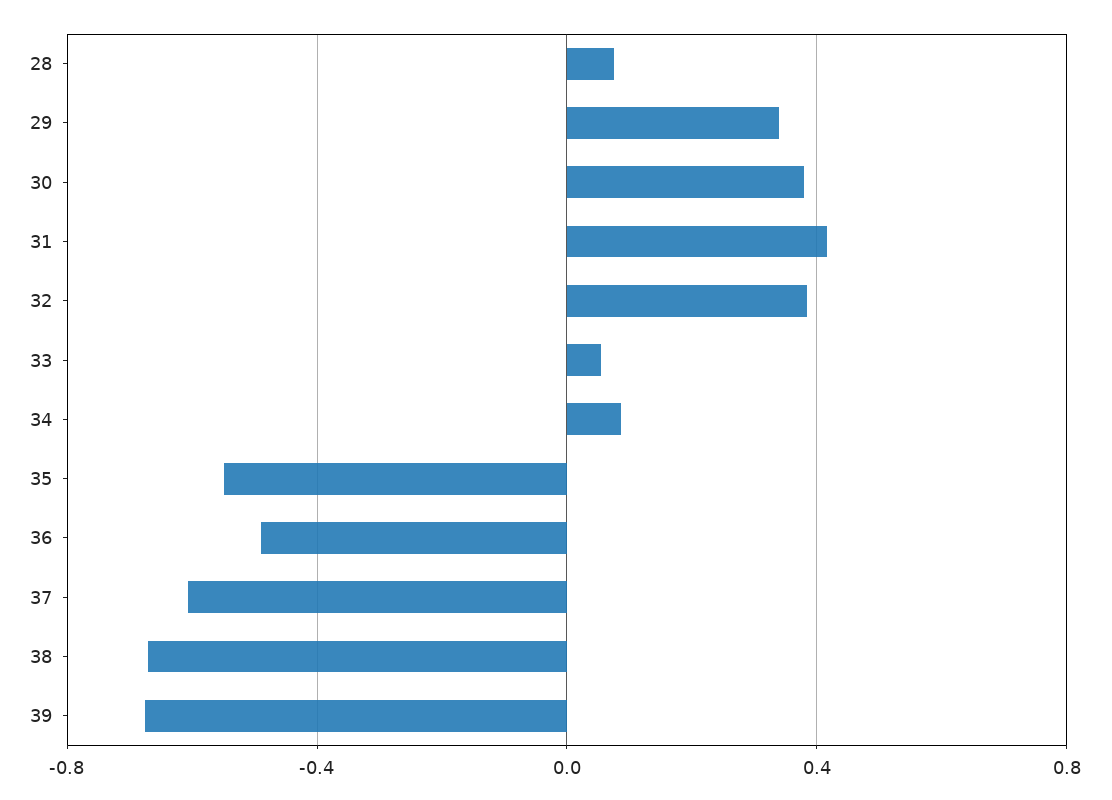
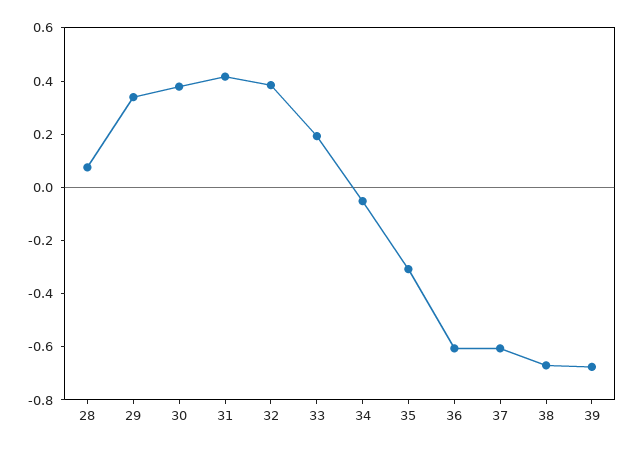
33: 0.05 -> 0.2
34: 0.1 -> -0.05
35: -0.55 -> -0.3
36: -0.5 -> -0.6

